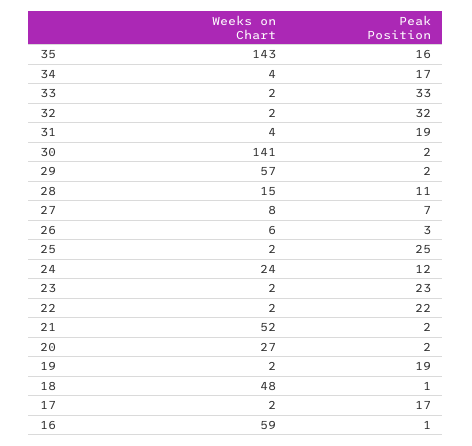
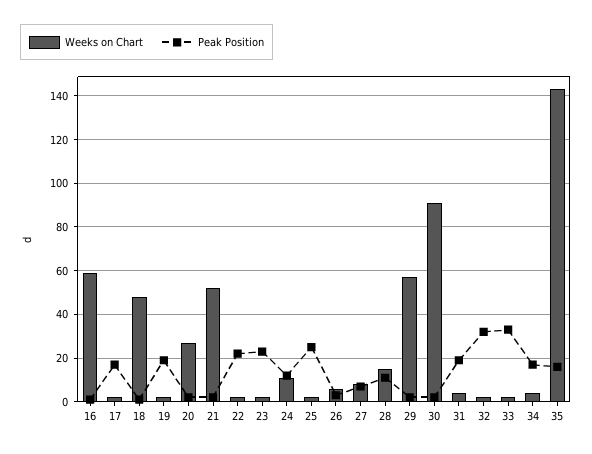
Weeks on Chart, 30: 141 -> 90
Weeks on Chart, 24: 24 -> 10

